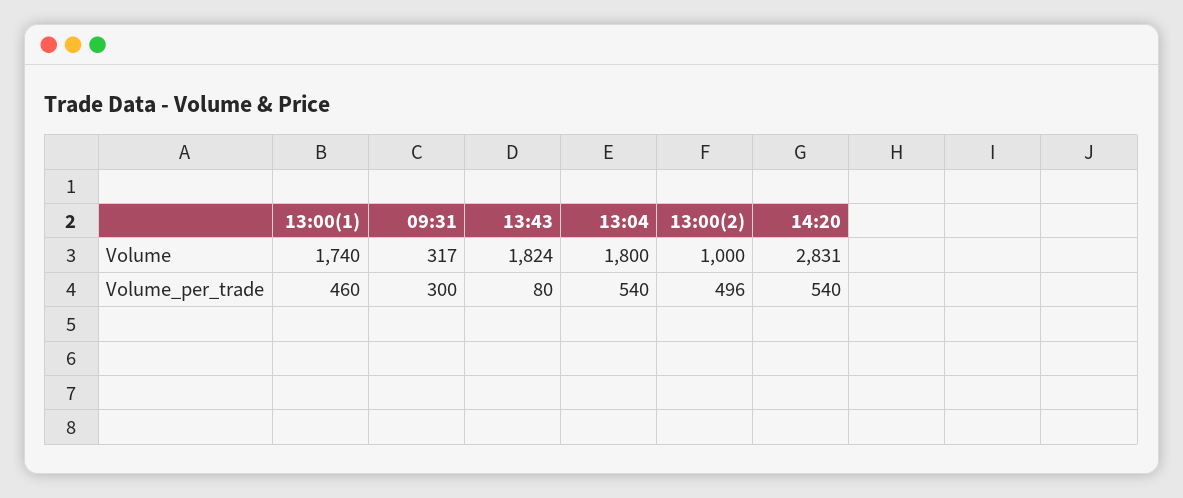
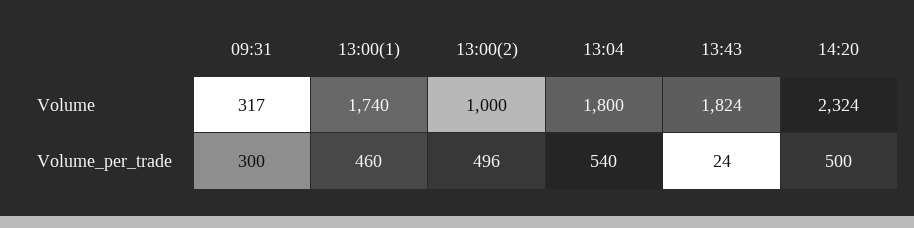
14:20, Volume: 2831 -> 2324
13:43, Volume_per_trade: 80 -> 24
14:20, Volume_per_trade: 540 -> 500

